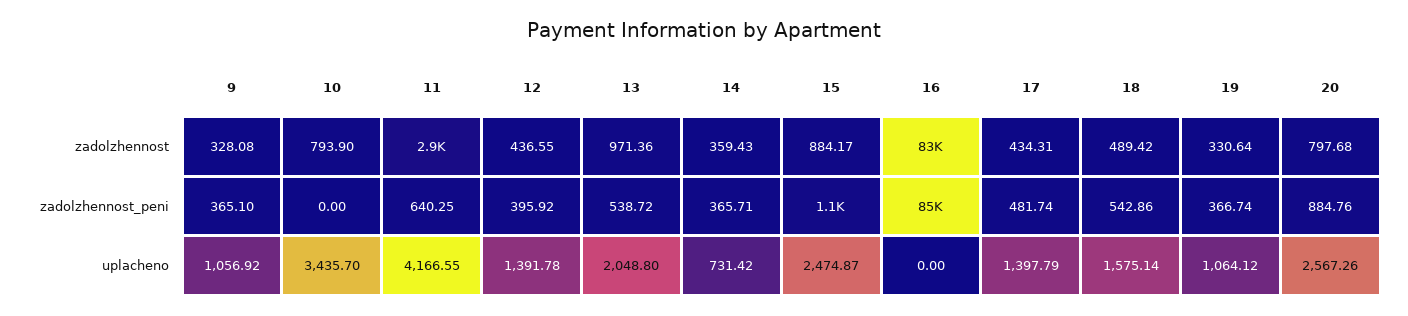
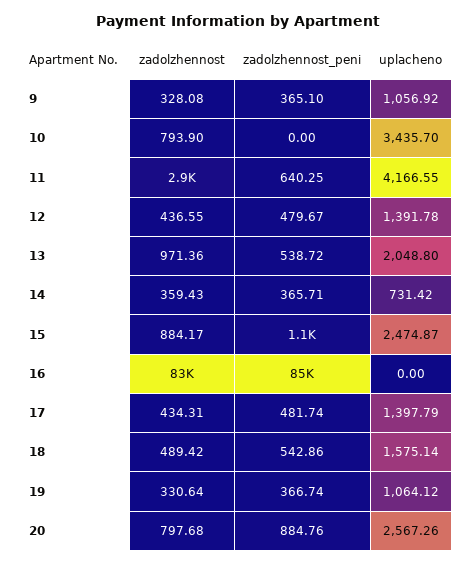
12, zadolzhennost_peni: 395.92 -> 479.67

